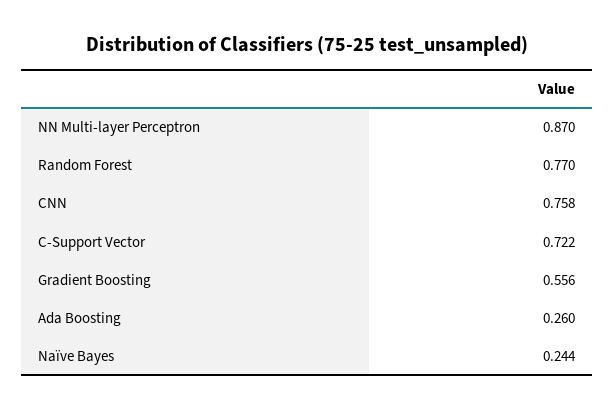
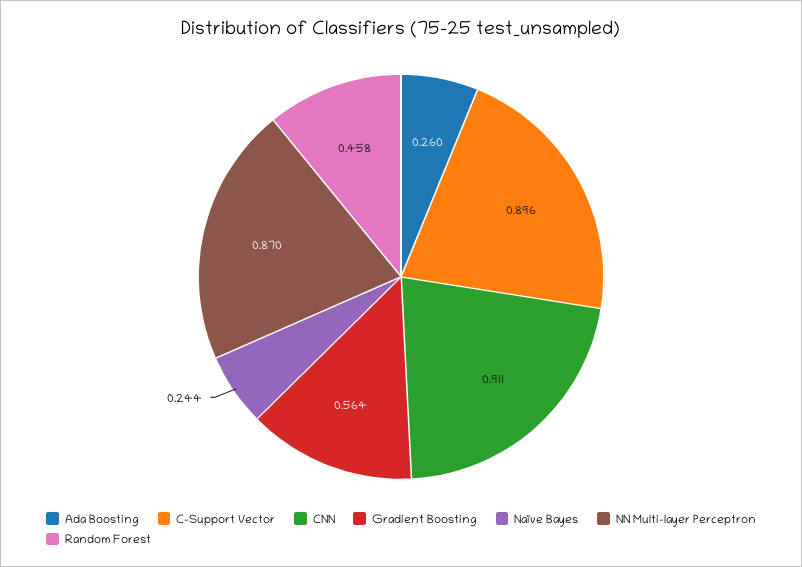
Random Forest: 0.77 -> 0.458
CNN: 0.758 -> 0.911
C-Support Vector: 0.722 -> 0.896
Gradient Boosting: 0.556 -> 0.564

